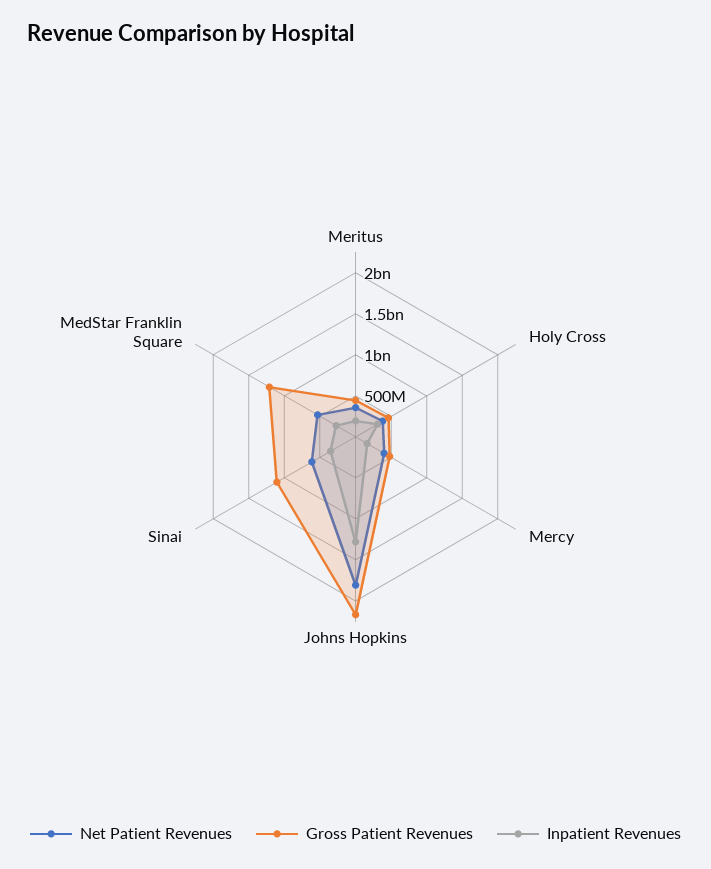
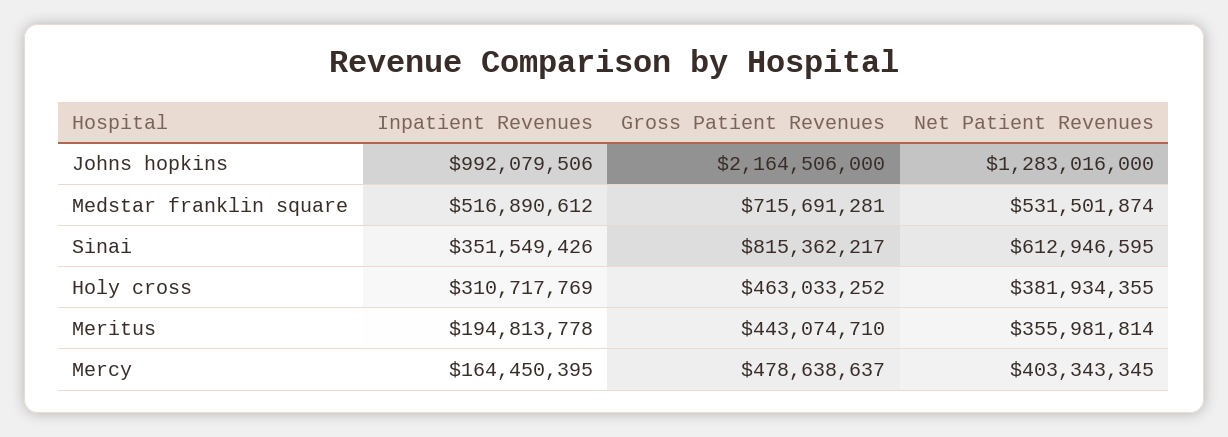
Net Patient Revenues, Johns Hopkins: 1800000000 -> 1283016000
Inpatient Revenues, Johns Hopkins: 1300000000 -> 992079506
Gross Patient Revenues, Sinai: 1100000000 -> 815362217
Gross Patient Revenues, MedStar Franklin Square: 1200000000 -> 715691281
Inpatient Revenues, MedStar Franklin Square: 300000000 -> 516890612

